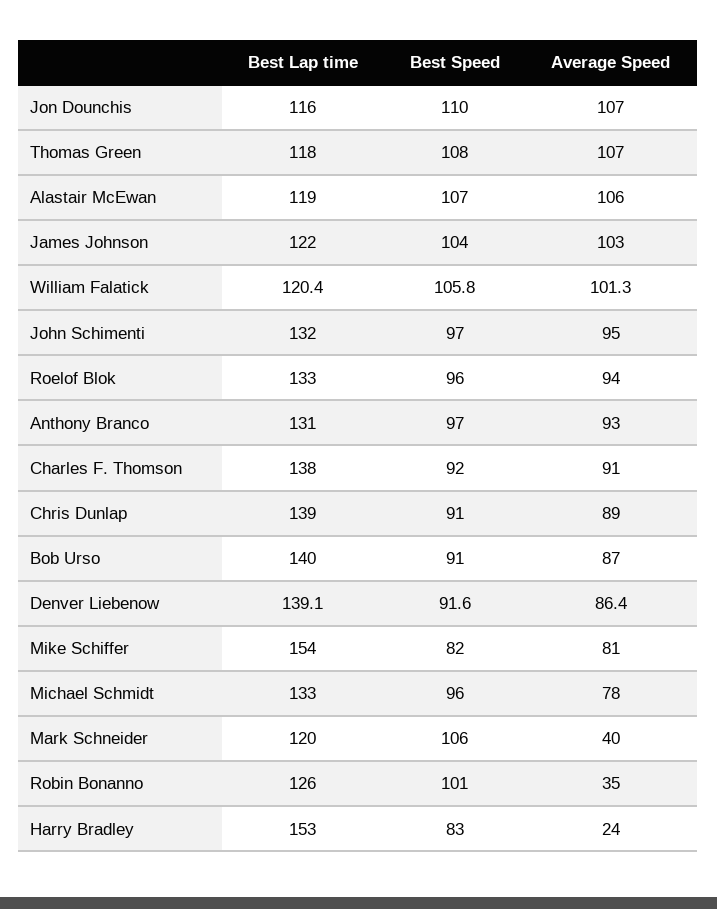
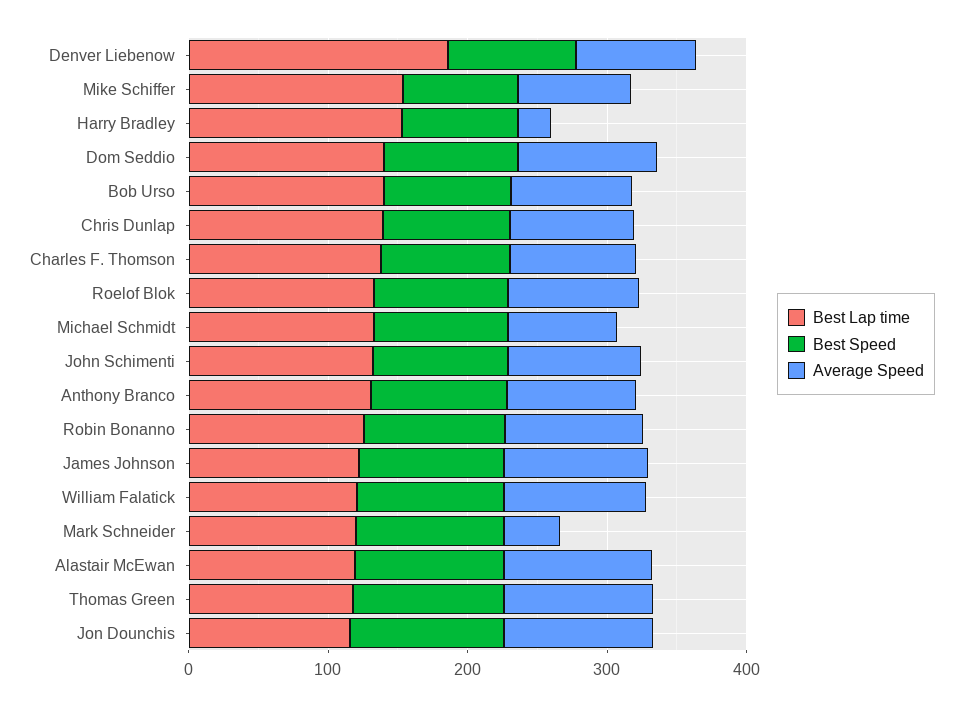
Best Lap time, Denver Liebenow: 139.1 -> 180
Average Speed, Robin Bonanno: 35 -> 100
Best Lap time, Dom Seddio: none -> 140
Best Speed, Dom Seddio: none -> 100
Average Speed, Dom Seddio: none -> 100

